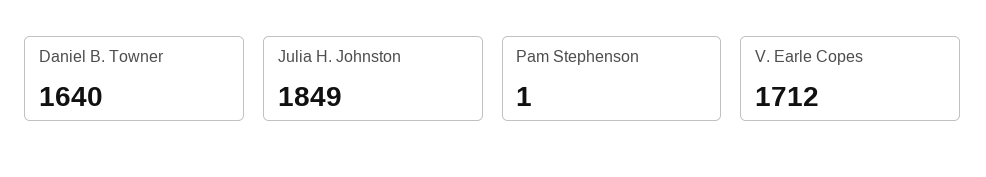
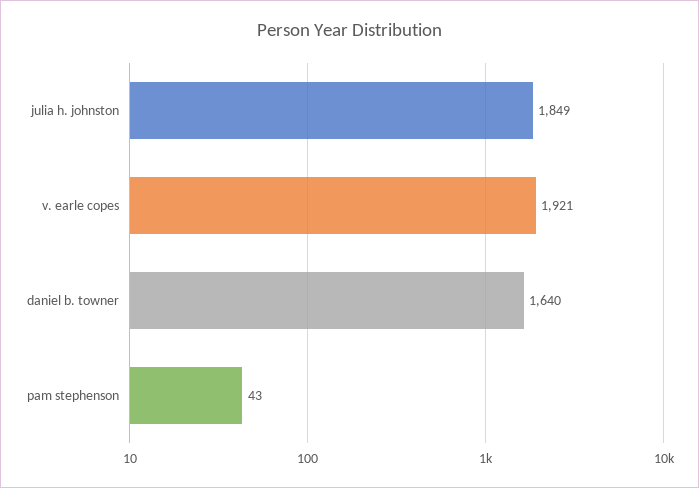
Pam Stephenson: 1 -> 43
V. Earle Copes: 1712 -> 1921

